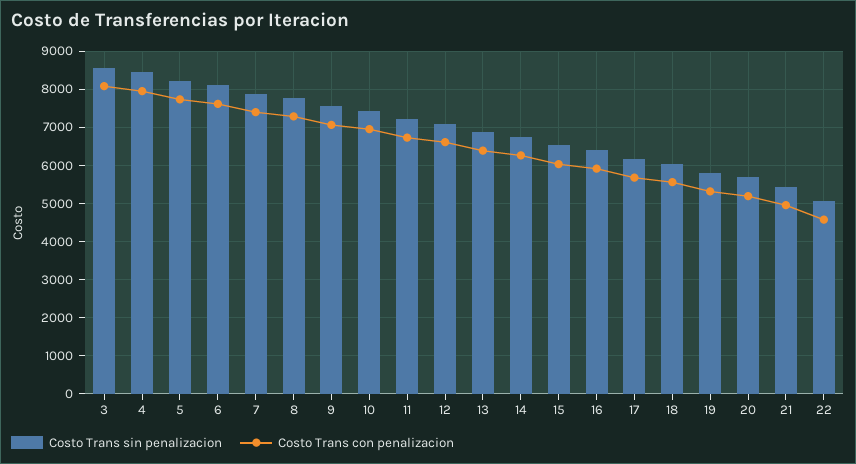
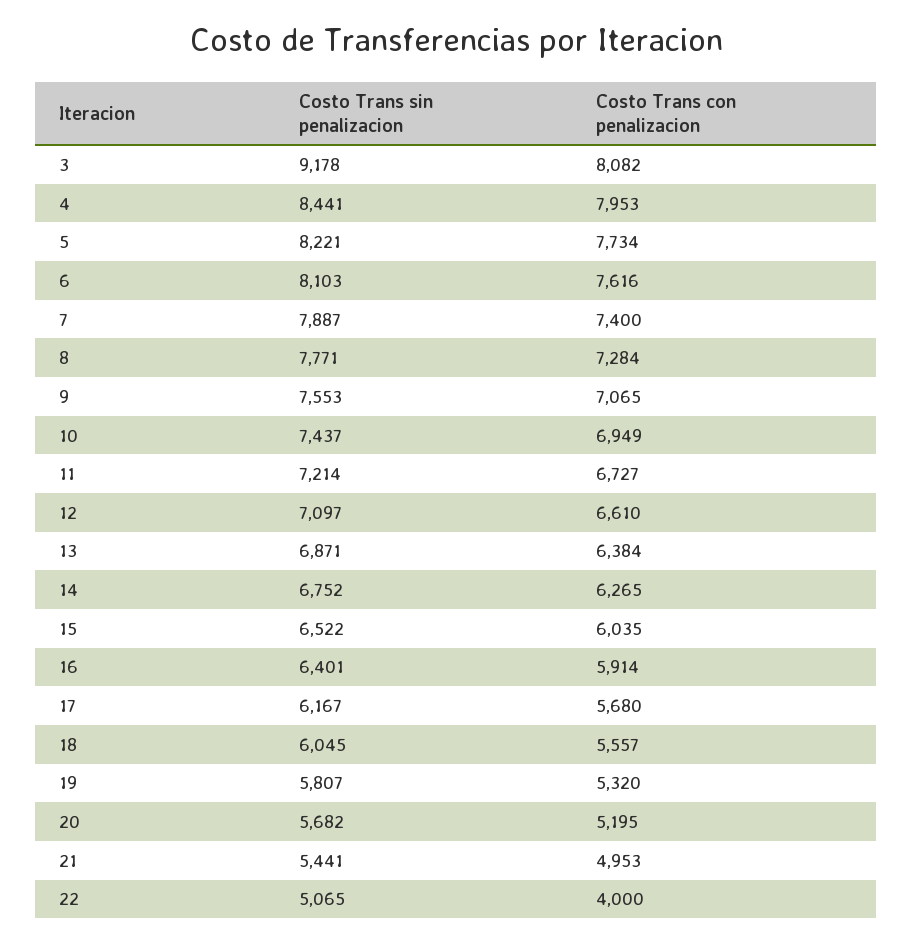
Costo Trans sin penalizacion, 3: 8600 -> 9178
Costo Trans con penalizacion, 22: 4600 -> 4000

